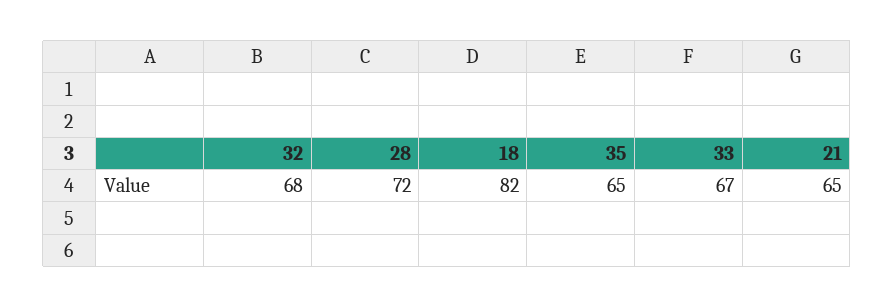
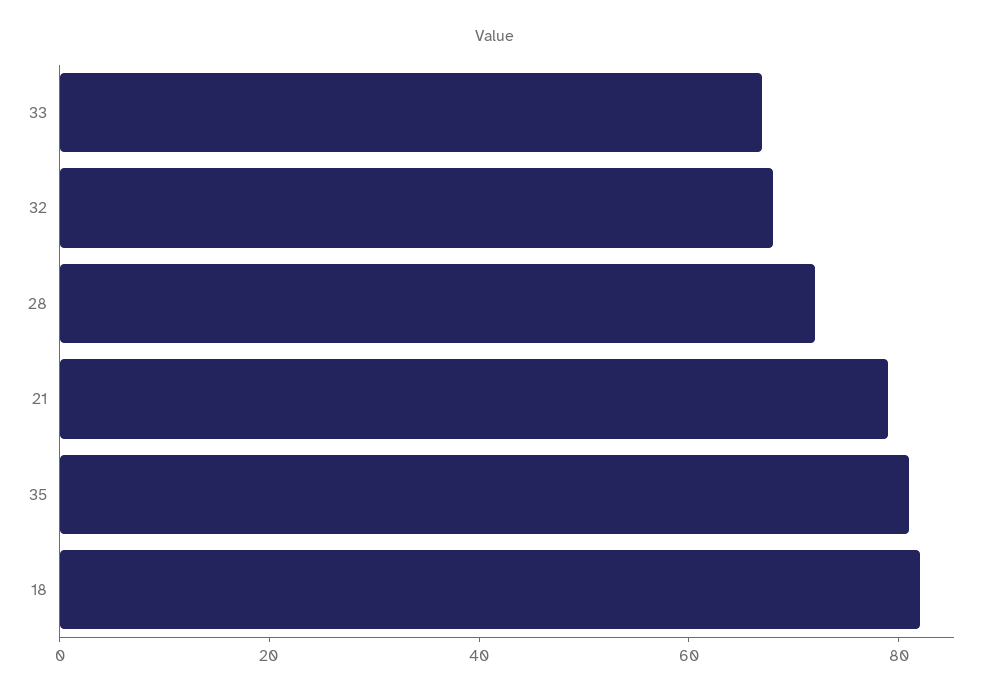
35: 65 -> 80
21: 65 -> 80

